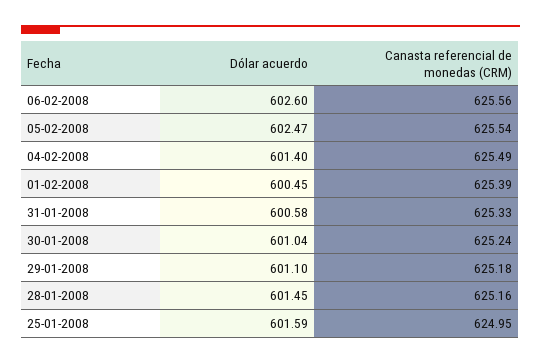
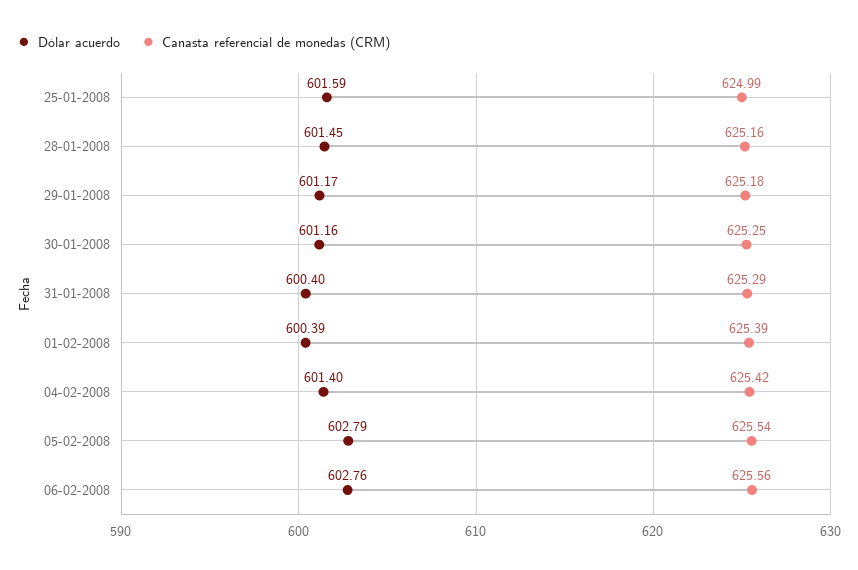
Dólar acuerdo, 06-02-2008: 602.6 -> 602.76
Dólar acuerdo, 05-02-2008: 602.47 -> 602.79
Canasta referencial de monedas (CRM), 04-02-2008: 625.49 -> 625.42
Dólar acuerdo, 01-02-2008: 600.45 -> 600.39
Dólar acuerdo, 31-01-2008: 600.58 -> 600.4
Canasta referencial de monedas (CRM), 31-01-2008: 625.33 -> 625.29
Dólar acuerdo, 30-01-2008: 601.04 -> 601.16
Canasta referencial de monedas (CRM), 30-01-2008: 625.24 -> 625.25
Dólar acuerdo, 29-01-2008: 601.1 -> 601.17
Canasta referencial de monedas (CRM), 25-01-2008: 624.95 -> 624.99

